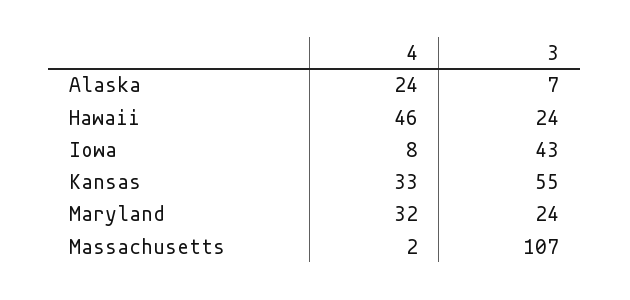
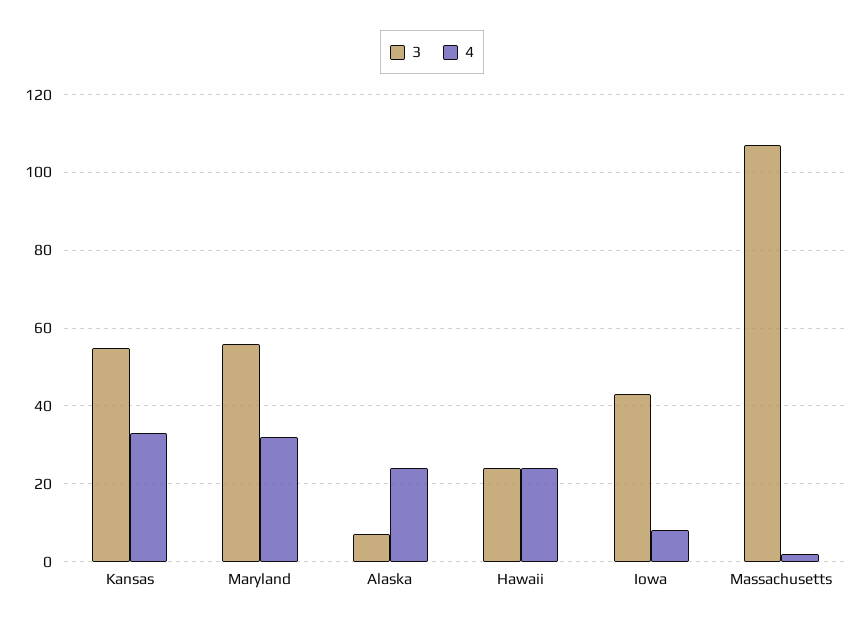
4, Hawaii: 46 -> 25
3, Maryland: 24 -> 55

